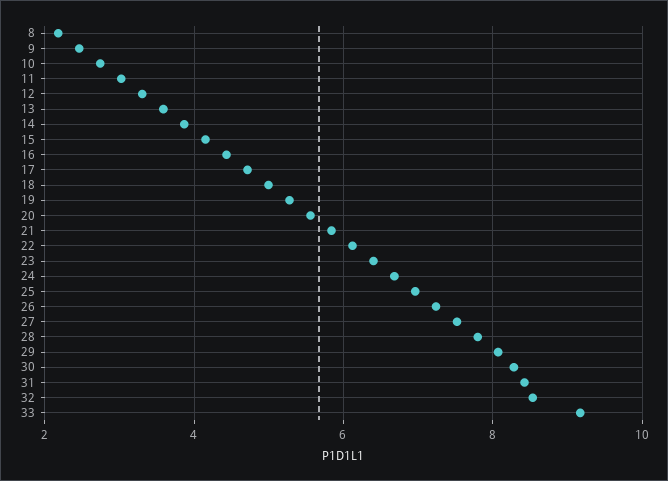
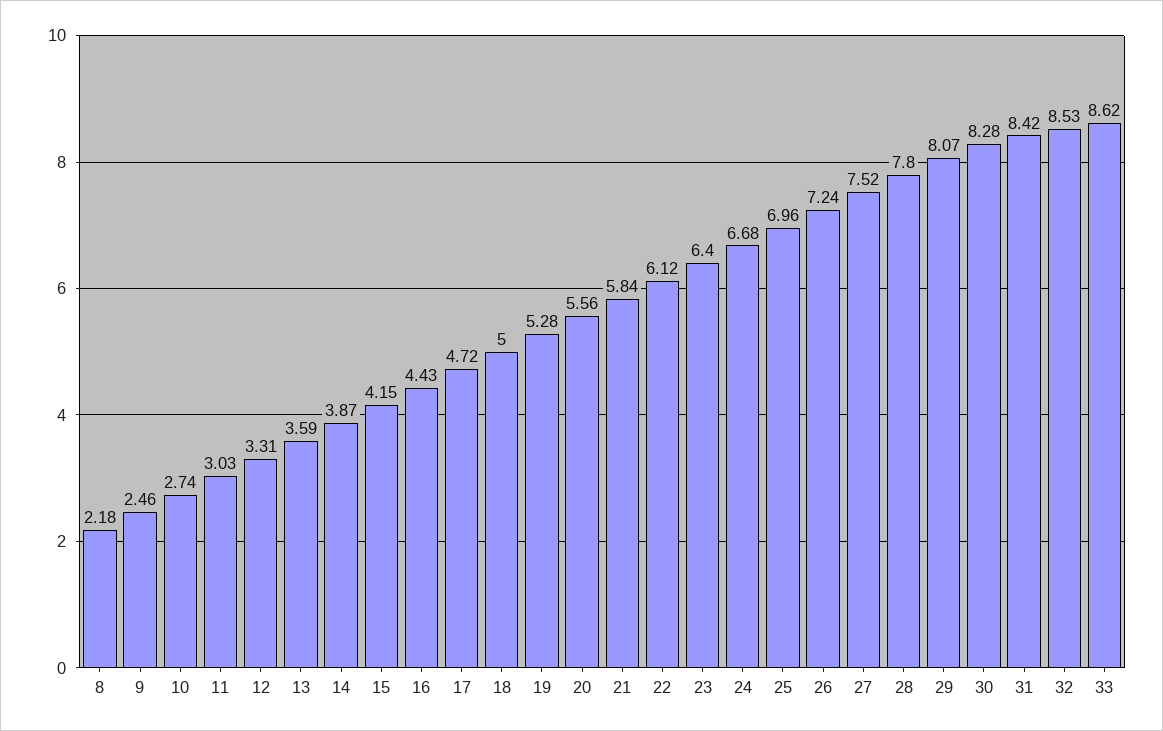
33: 9.2 -> 8.62

